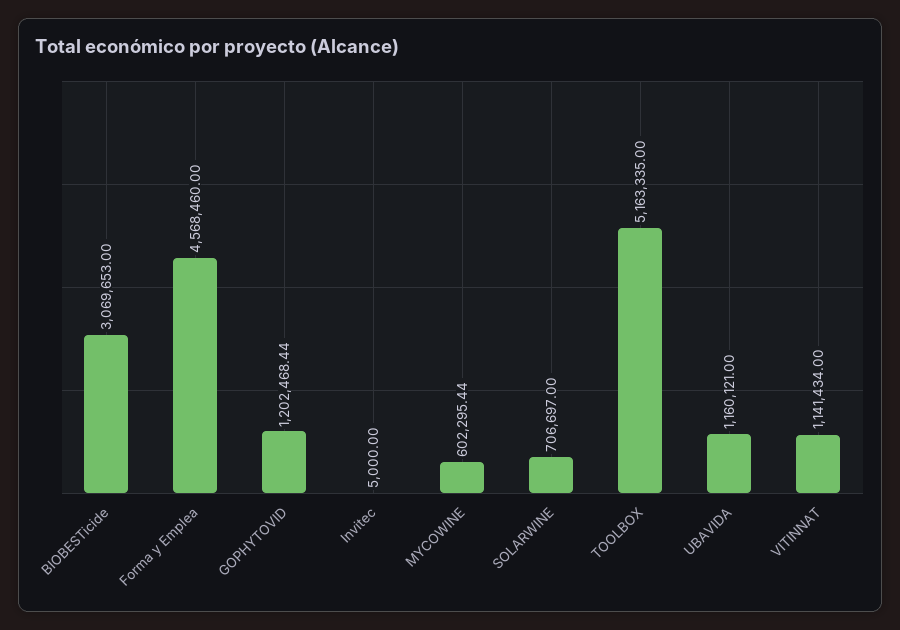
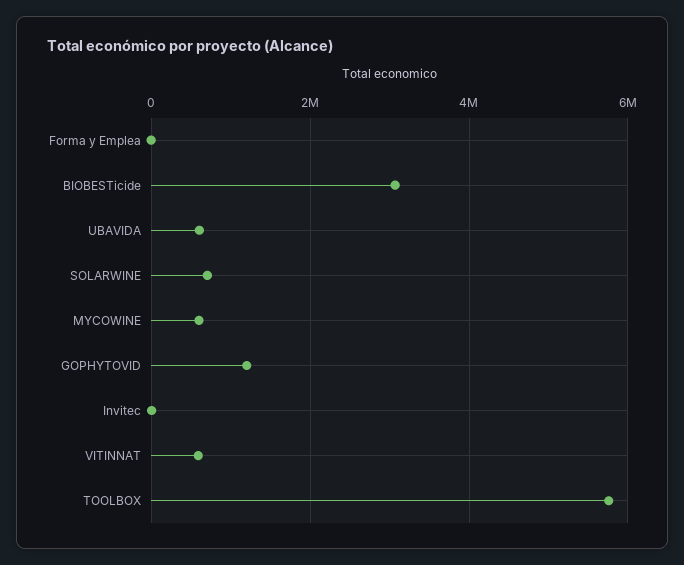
Forma y Emplea: 4568460 -> 0
TOOLBOX: 5163335 -> 5800000
UBAVIDA: 1160121 -> 600000
VITINNAT: 1141434 -> 600000

